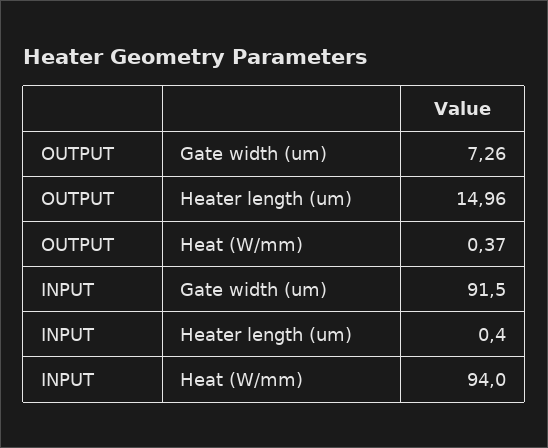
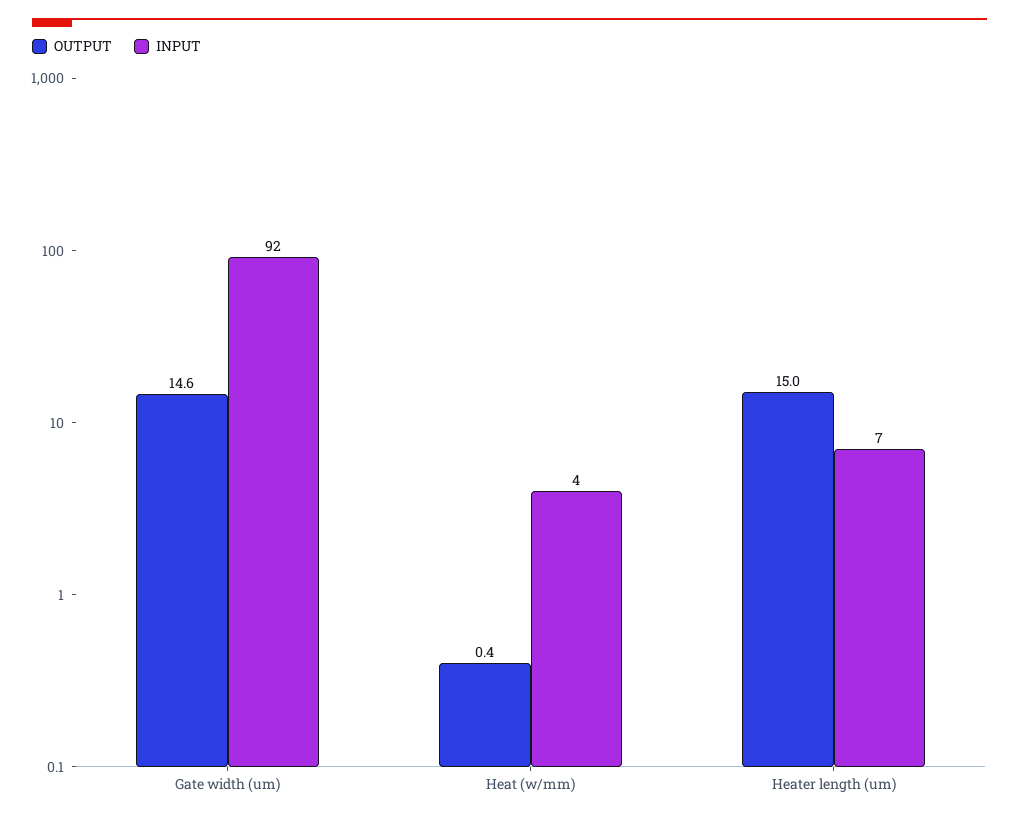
OUTPUT, Gate width (um): 7.26 -> 14.6
INPUT, Heater length (um): 0.4 -> 7
INPUT, Heat (W/mm): 94 -> 4

